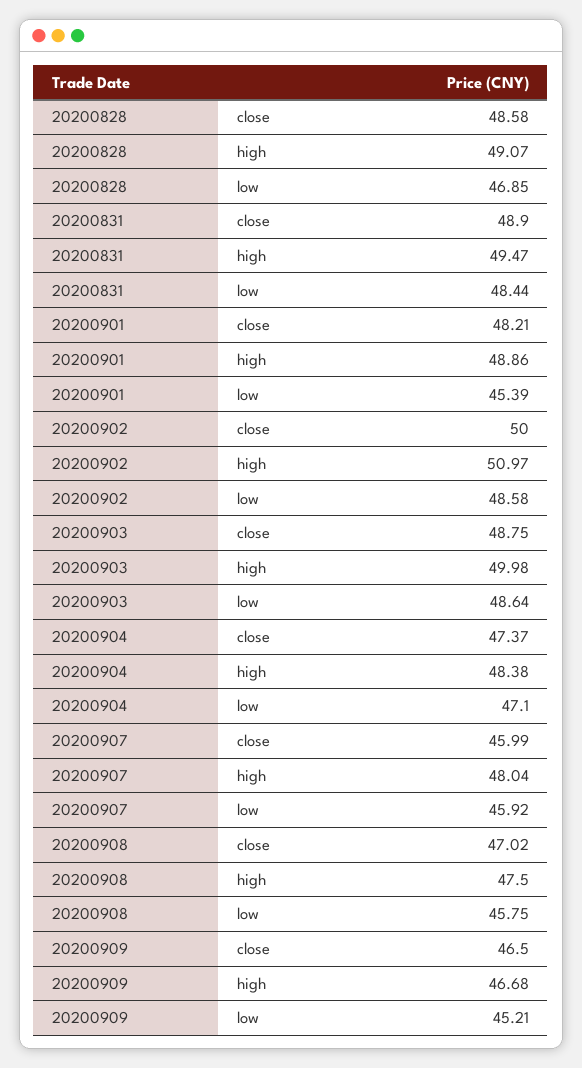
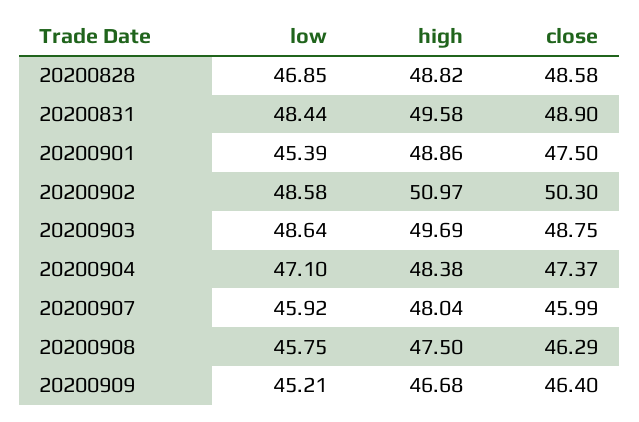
20200828, high: 49.07 -> 48.82
20200831, high: 49.47 -> 49.58
20200901, close: 48.21 -> 47.5
20200902, close: 50 -> 50.3
20200903, high: 49.98 -> 49.69
20200908, close: 47.02 -> 46.29
20200909, close: 46.5 -> 46.4

